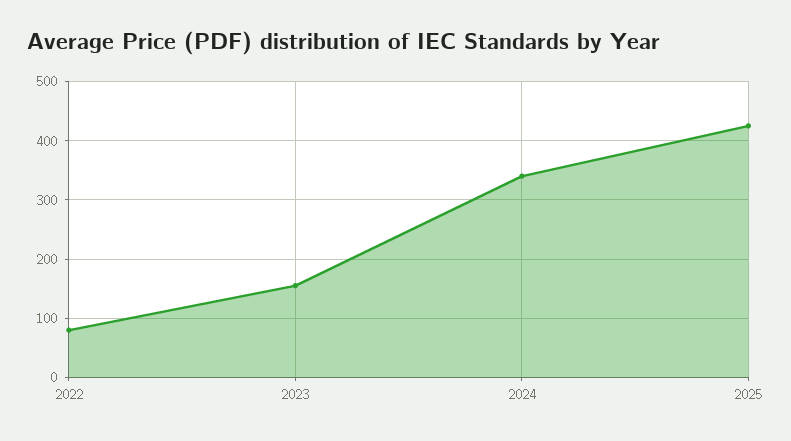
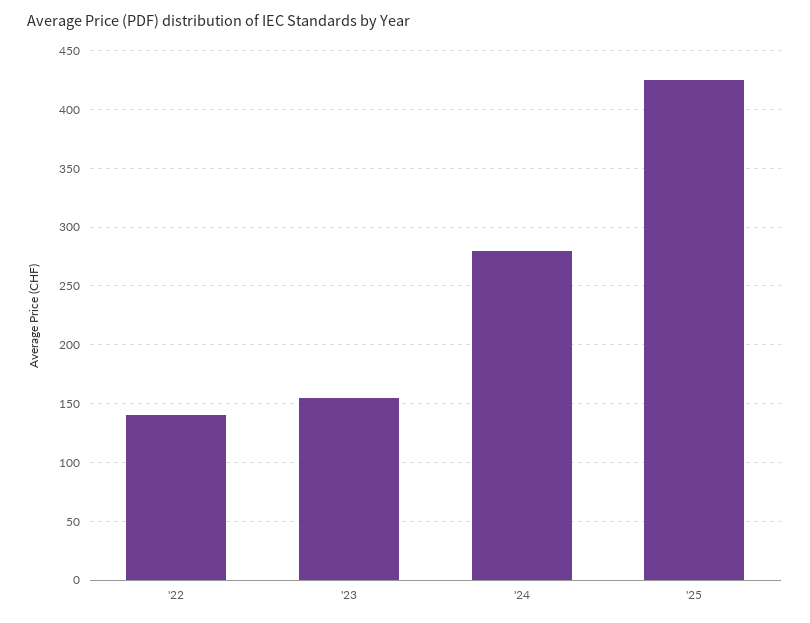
2022: 80 -> 140
2024: 340 -> 280

